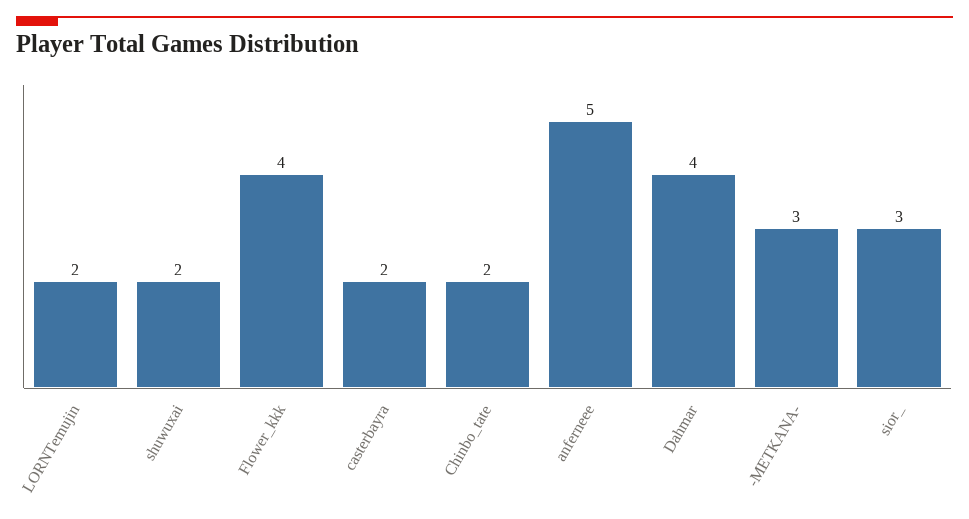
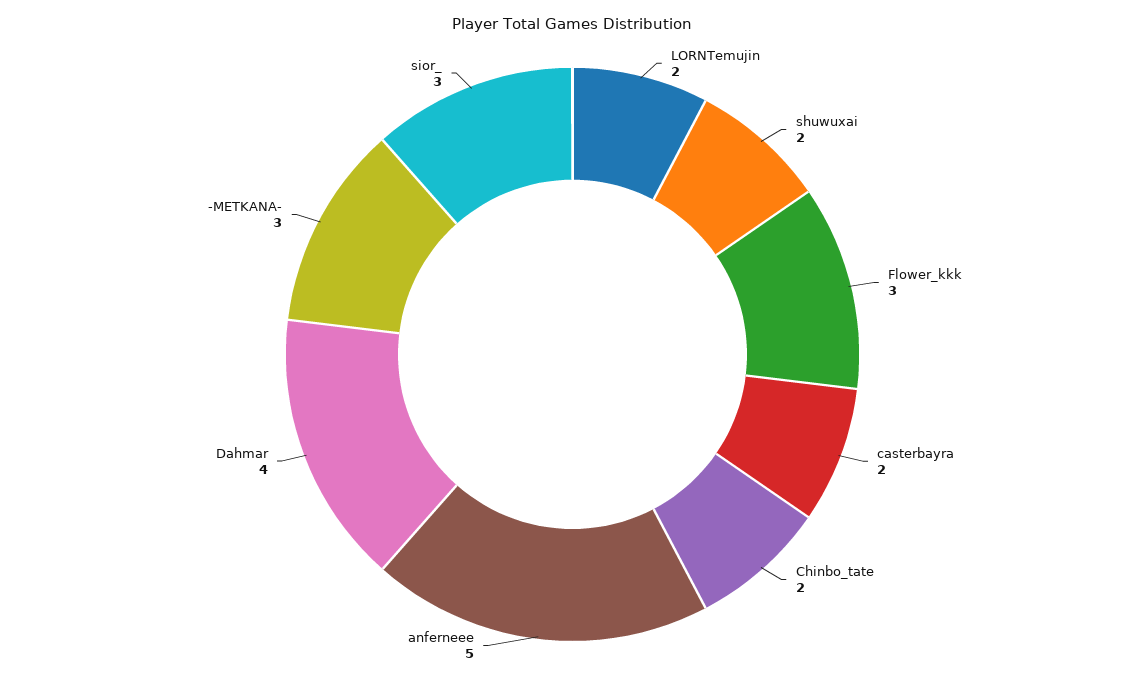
Flower_kkk: 4 -> 3

